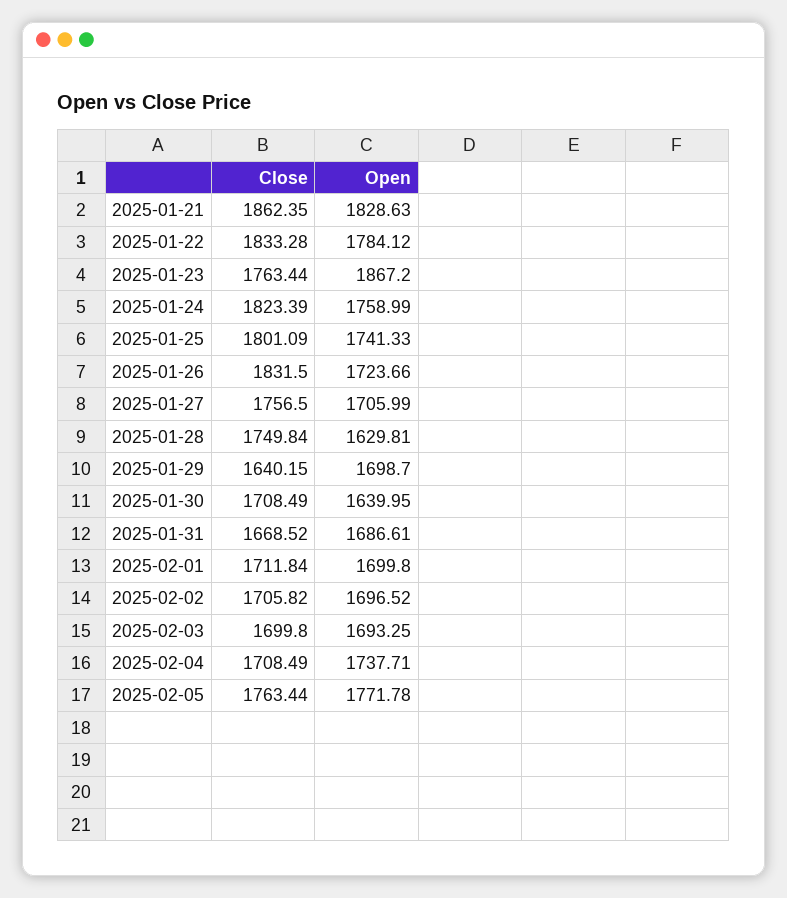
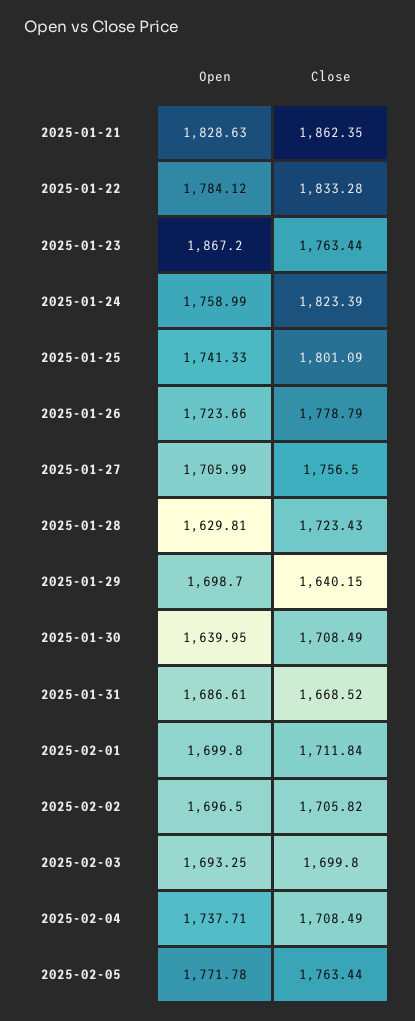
Close, 2025-01-26: 1831.5 -> 1778.79
Close, 2025-01-28: 1749.84 -> 1723.43
Open, 2025-02-02: 1696.52 -> 1696.5

